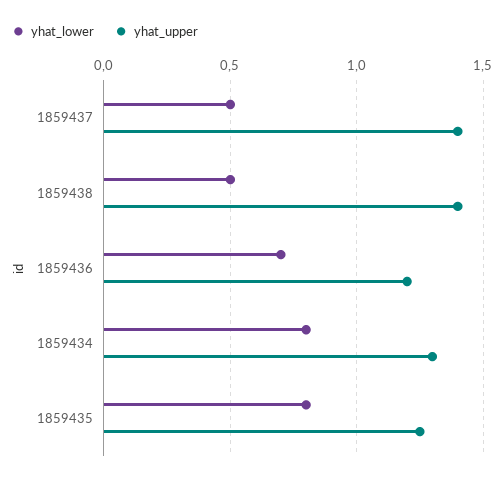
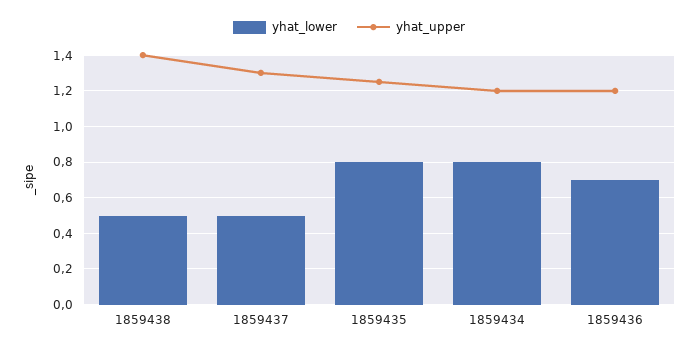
yhat_upper, 1859437: 1.4 -> 1.3
yhat_upper, 1859434: 1.3 -> 1.2

